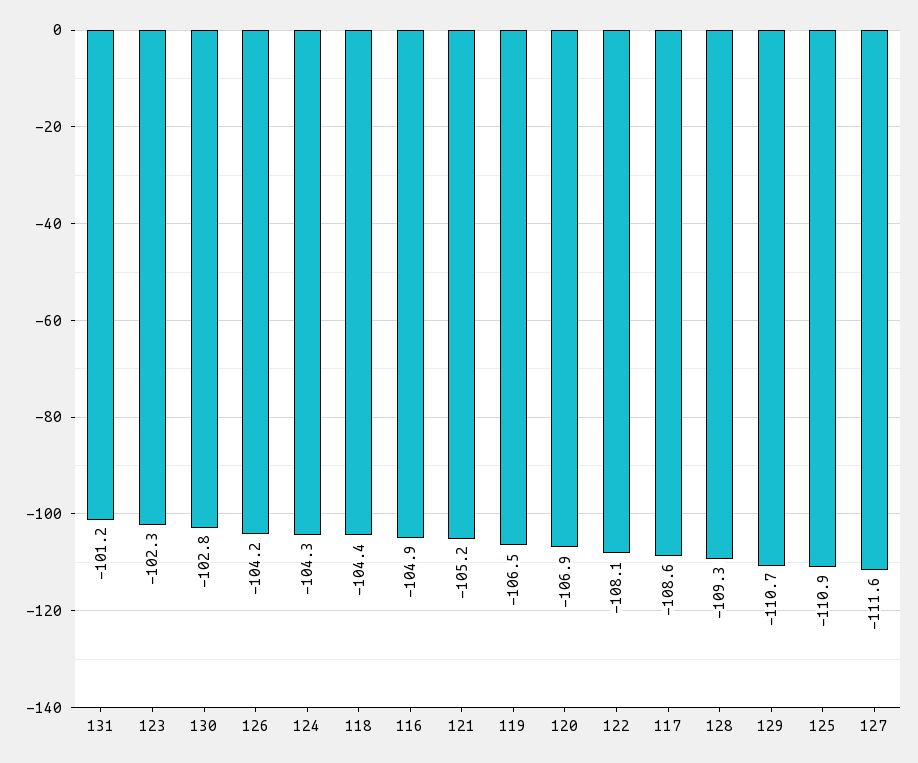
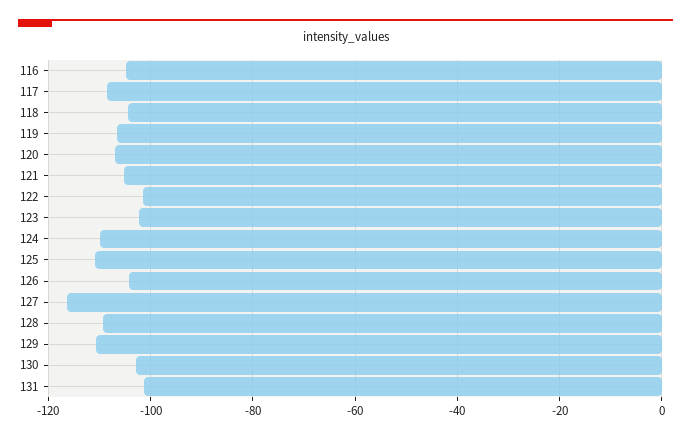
124: -104.3 -> -110
122: -108.1 -> -102
127: -111.6 -> -116

